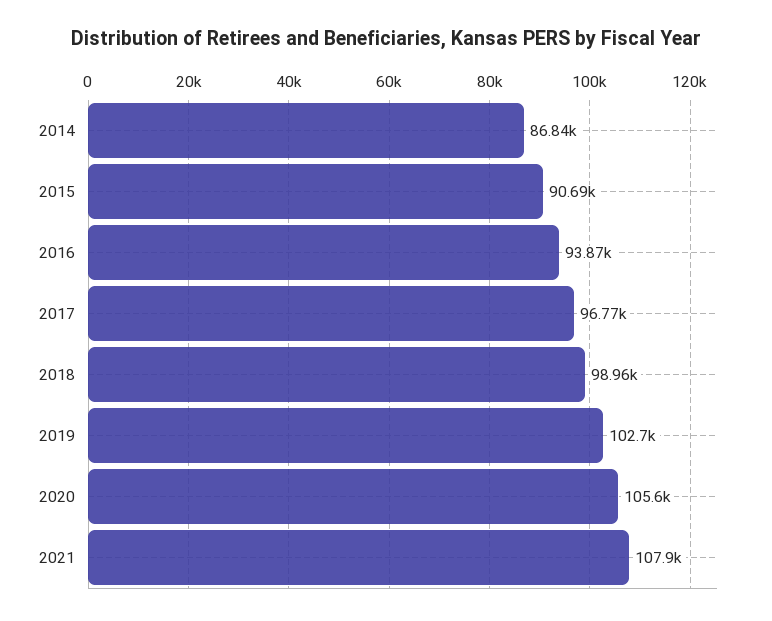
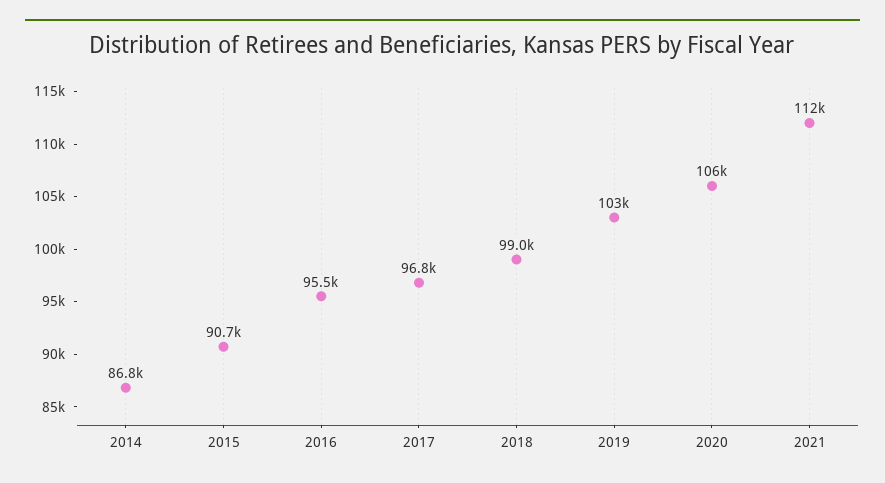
2016: 93870 -> 95500
2021: 107900 -> 112000

